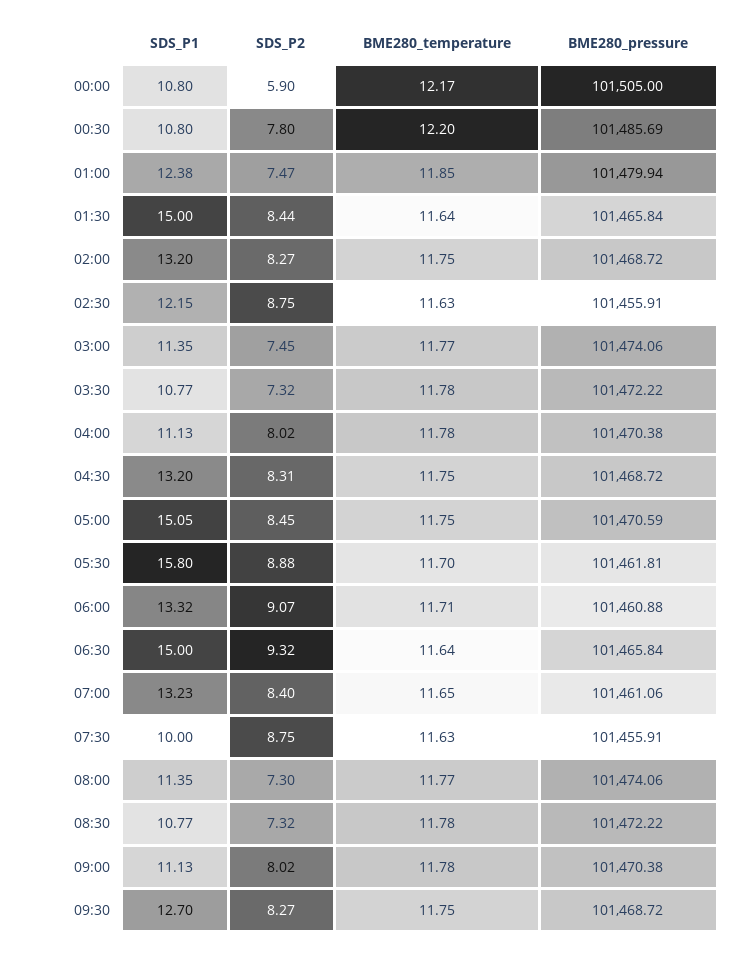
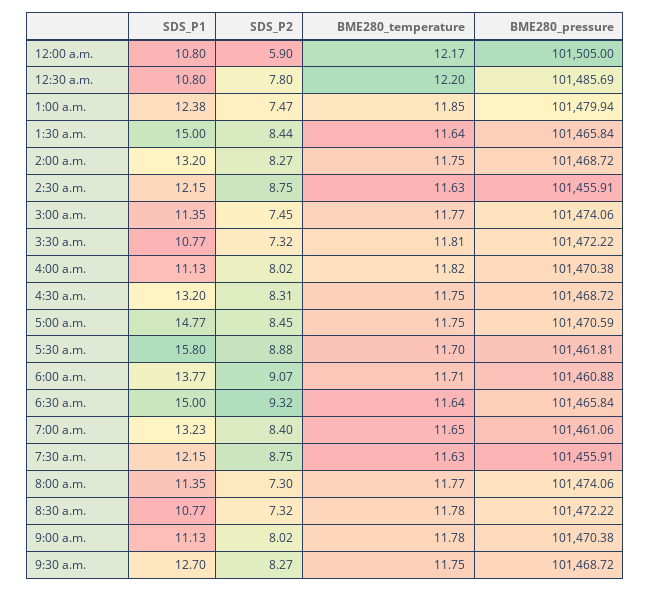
BME280_temperature, 03:30: 11.78 -> 11.81
BME280_temperature, 04:00: 11.78 -> 11.82
SDS_P1, 05:00: 15.05 -> 14.77
SDS_P1, 06:00: 13.32 -> 13.77
SDS_P1, 07:30: 10 -> 12.15

